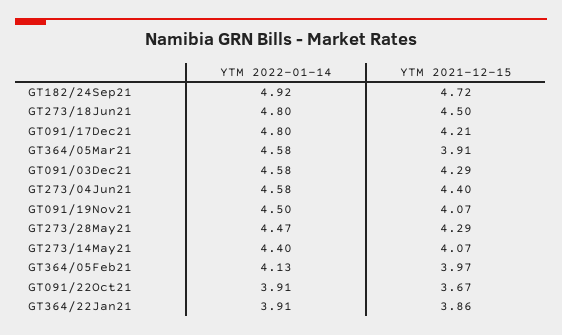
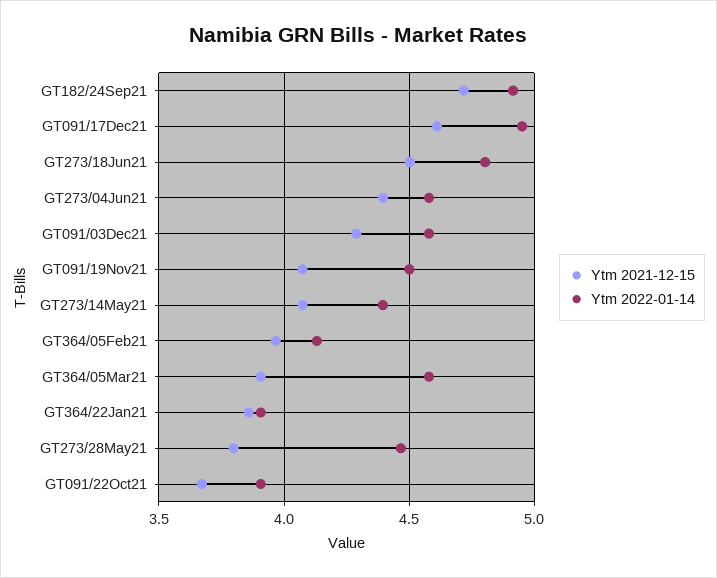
YTM 2022-01-14, GT091/17Dec21: 4.8 -> 4.95
YTM 2021-12-15, GT091/17Dec21: 4.21 -> 4.6
YTM 2021-12-15, GT273/28May21: 4.29 -> 3.8

